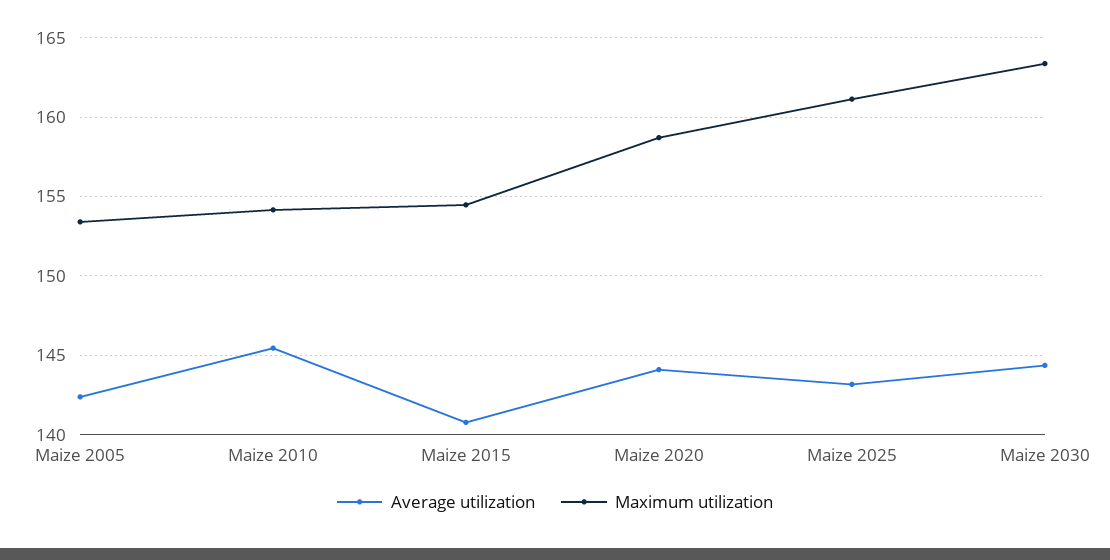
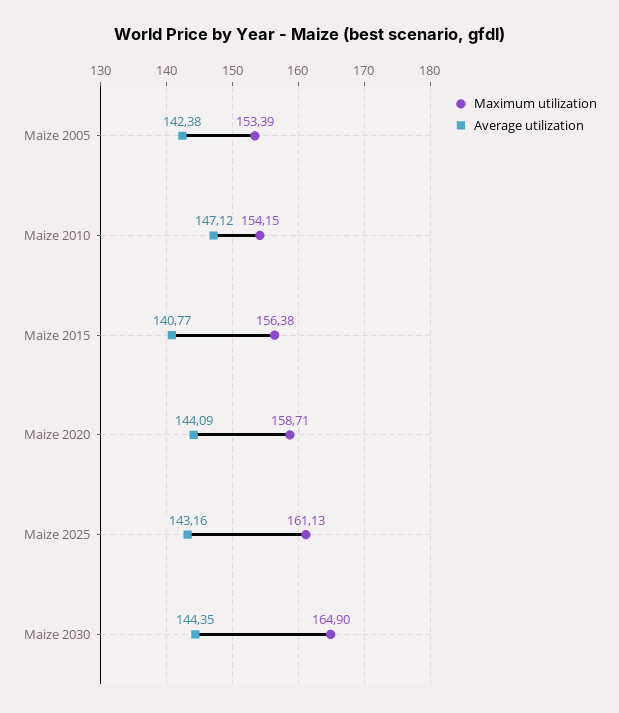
Average utilization, Maize 2010: 145.5 -> 147.12
Maximum utilization, Maize 2015: 154.5 -> 156.38
Maximum utilization, Maize 2030: 163.5 -> 164.9

